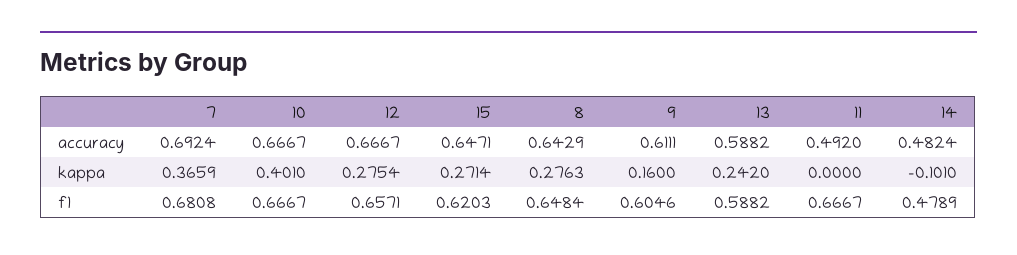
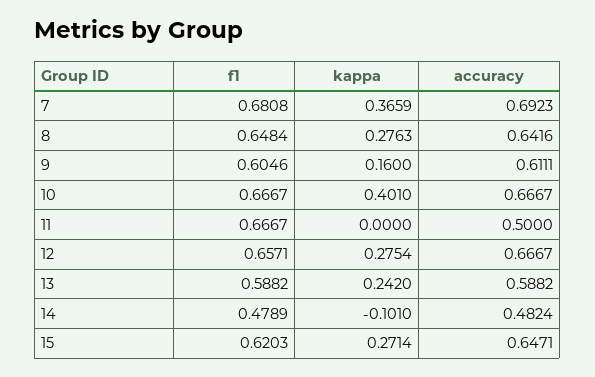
7, accuracy: 0.6924 -> 0.6923
8, accuracy: 0.6429 -> 0.6416
11, accuracy: 0.492 -> 0.5

